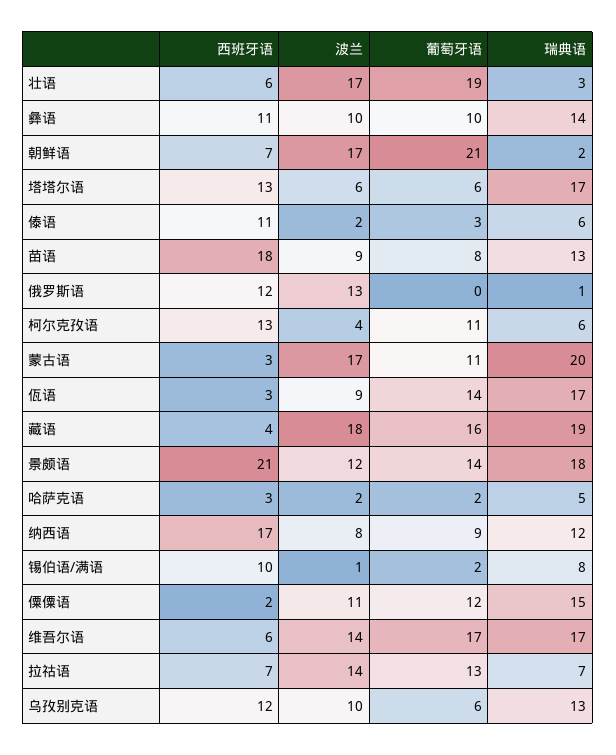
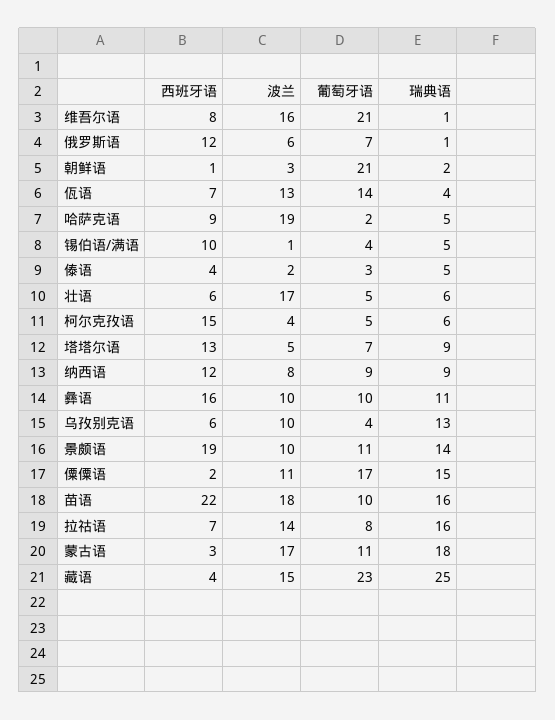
葡萄牙语, 壮语: 19 -> 5
瑞典语, 壮语: 3 -> 6
西班牙语, 彝语: 11 -> 16
瑞典语, 彝语: 14 -> 11
西班牙语, 朝鲜语: 7 -> 1
波兰, 朝鲜语: 17 -> 3
波兰, 塔塔尔语: 6 -> 5
葡萄牙语, 塔塔尔语: 6 -> 7
瑞典语, 塔塔尔语: 17 -> 9
西班牙语, 傣语: 11 -> 4
瑞典语, 傣语: 6 -> 5
西班牙语, 苗语: 18 -> 22
波兰, 苗语: 9 -> 18
葡萄牙语, 苗语: 8 -> 10
瑞典语, 苗语: 13 -> 16
波兰, 俄罗斯语: 13 -> 6
葡萄牙语, 俄罗斯语: 0 -> 7
西班牙语, 柯尔克孜语: 13 -> 15
葡萄牙语, 柯尔克孜语: 11 -> 5
瑞典语, 蒙古语: 20 -> 18
西班牙语, 佤语: 3 -> 7
波兰, 佤语: 9 -> 13
瑞典语, 佤语: 17 -> 4
波兰, 藏语: 18 -> 15
葡萄牙语, 藏语: 16 -> 23
瑞典语, 藏语: 19 -> 25
西班牙语, 景颇语: 21 -> 19
波兰, 景颇语: 12 -> 10
葡萄牙语, 景颇语: 14 -> 11
瑞典语, 景颇语: 18 -> 14
西班牙语, 哈萨克语: 3 -> 9
波兰, 哈萨克语: 2 -> 19
西班牙语, 纳西语: 17 -> 12
瑞典语, 纳西语: 12 -> 9
葡萄牙语, 锡伯语/满语: 2 -> 4
瑞典语, 锡伯语/满语: 8 -> 5
葡萄牙语, 僳僳语: 12 -> 17
西班牙语, 维吾尔语: 6 -> 8
波兰, 维吾尔语: 14 -> 16
葡萄牙语, 维吾尔语: 17 -> 21
瑞典语, 维吾尔语: 17 -> 1
葡萄牙语, 拉祜语: 13 -> 8
瑞典语, 拉祜语: 7 -> 16
西班牙语, 乌孜别克语: 12 -> 6
葡萄牙语, 乌孜别克语: 6 -> 4

